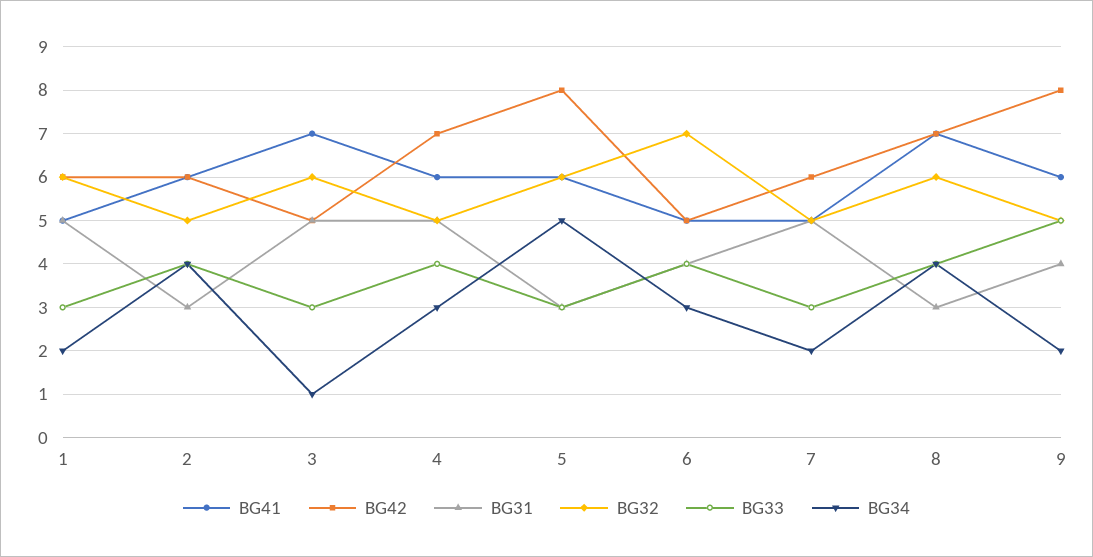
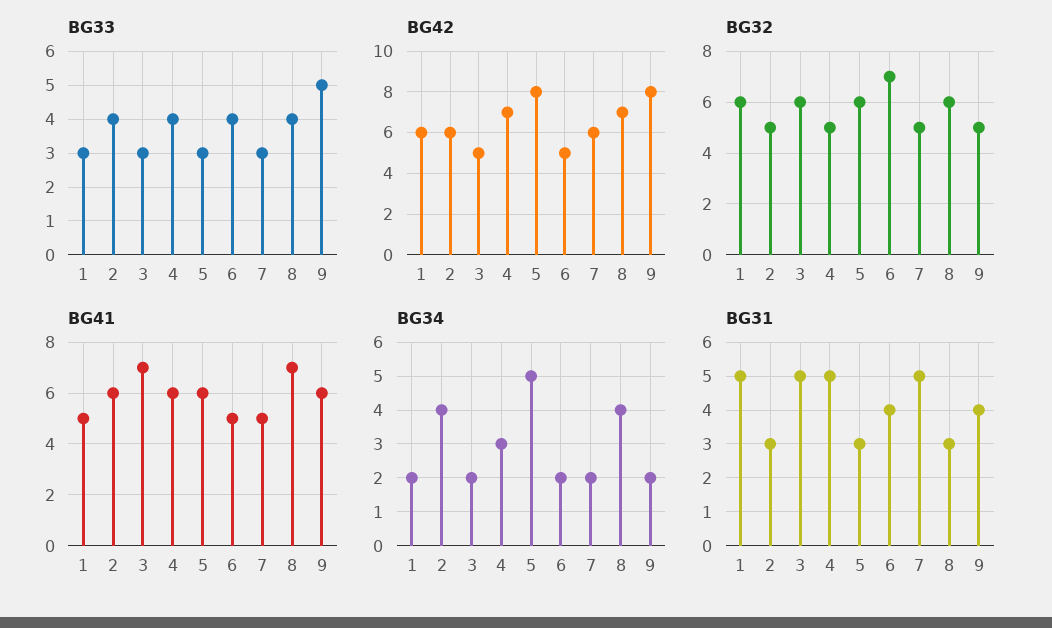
BG34, 3: 1 -> 2
BG34, 6: 3 -> 2

